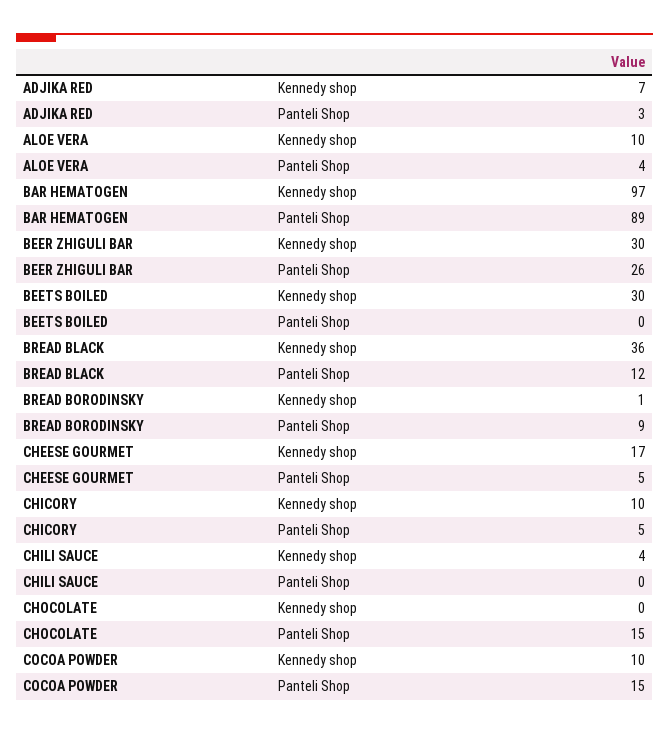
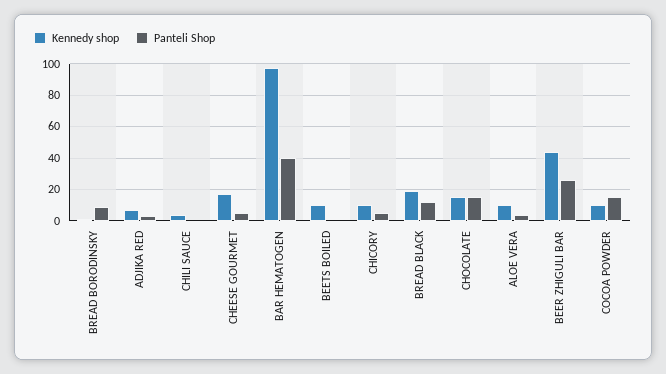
Panteli Shop, BAR HEMATOGEN: 89 -> 40
Kennedy shop, BEER ZHIGULI BAR: 30 -> 45
Kennedy shop, BEETS BOILED: 30 -> 10
Kennedy shop, BREAD BLACK: 36 -> 20
Kennedy shop, CHOCOLATE: 0 -> 15

